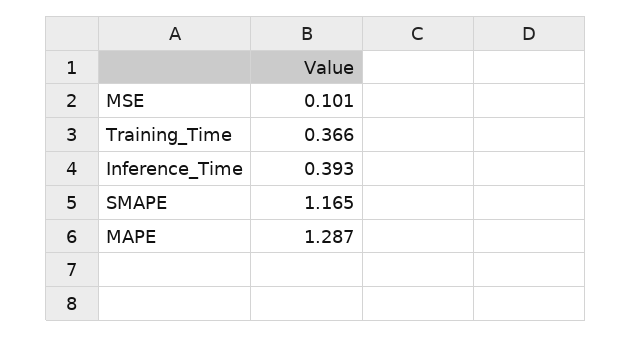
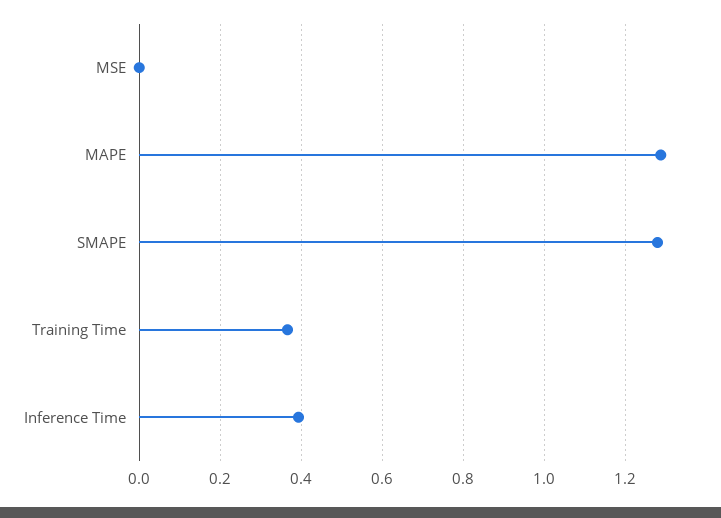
MSE: 0.101 -> 0
SMAPE: 1.165 -> 1.28

